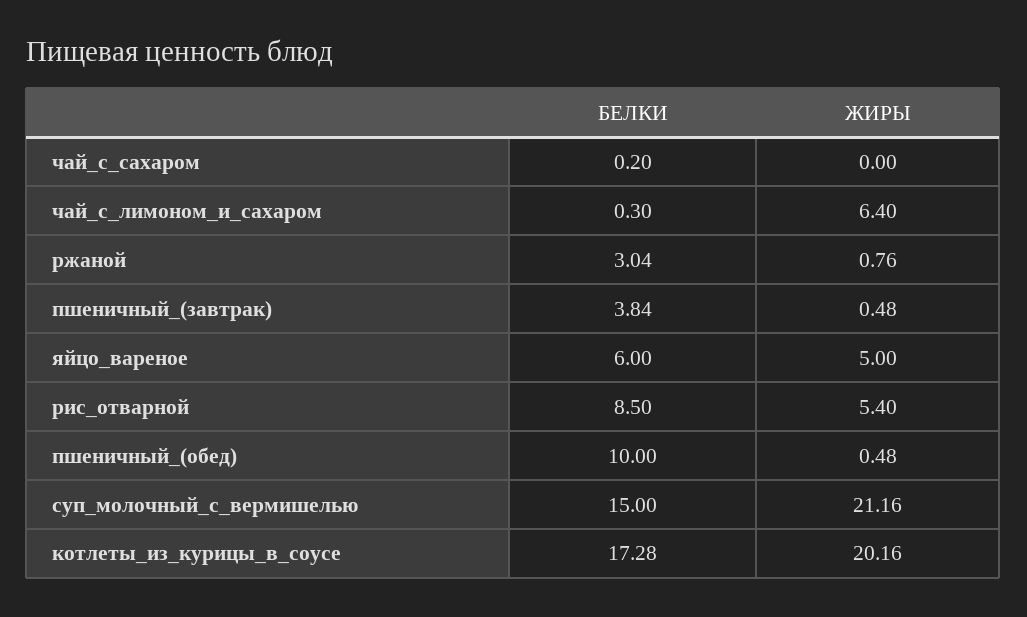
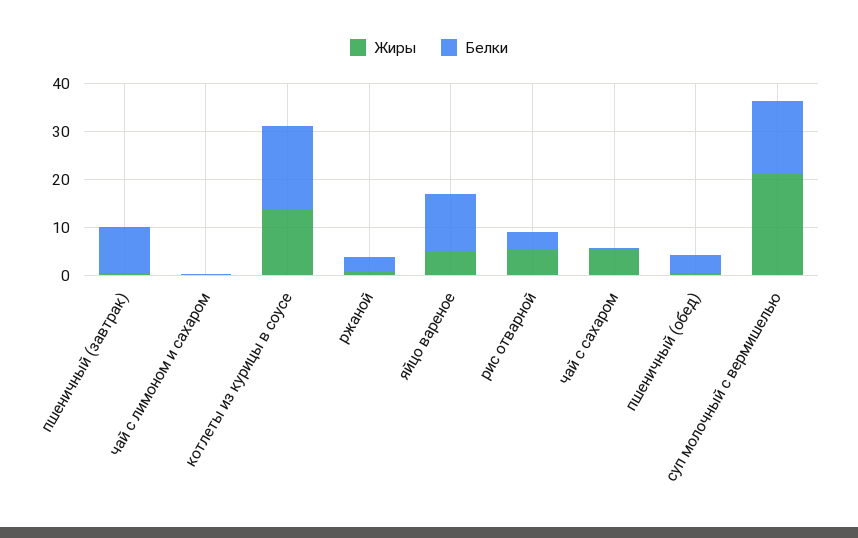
ЖИРЫ, чай_с_сахаром: 0 -> 6
ЖИРЫ, чай_с_лимоном_и_сахаром: 6.4 -> 0
БЕЛКИ, пшеничный_(завтрак): 3.84 -> 10
БЕЛКИ, яйцо_вареное: 6 -> 12
БЕЛКИ, рис_отварной: 8.5 -> 4
БЕЛКИ, пшеничный_(обед): 10 -> 4
ЖИРЫ, котлеты_из_курицы_в_соусе: 20.16 -> 14

